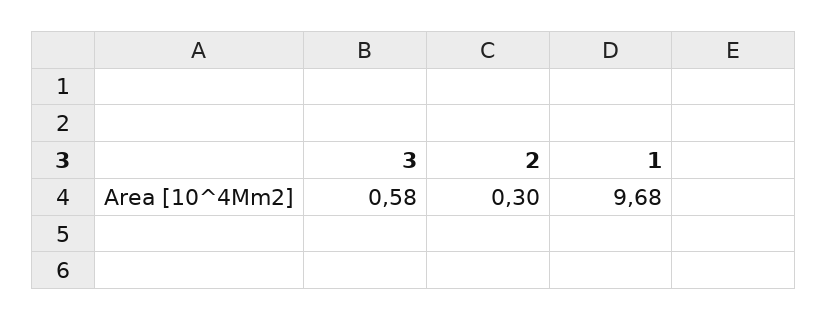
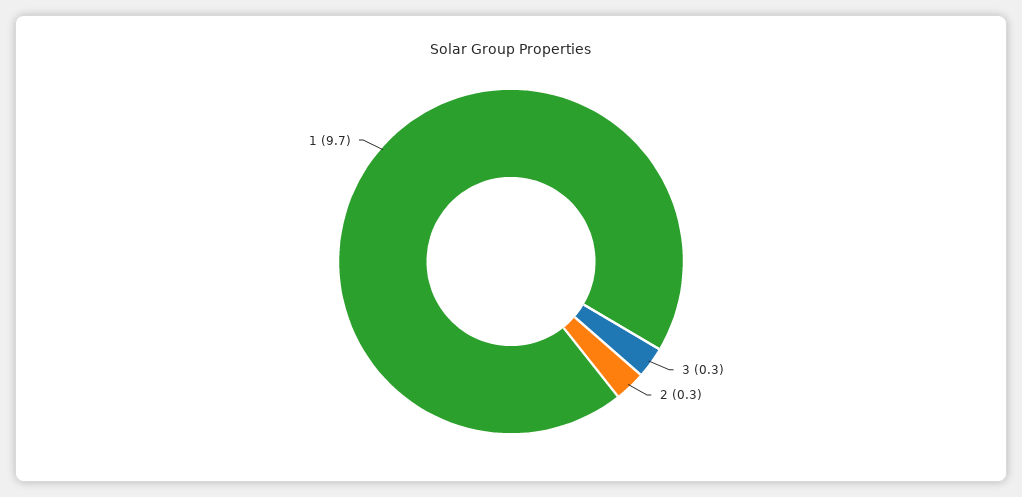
3: 0.58 -> 0.3

